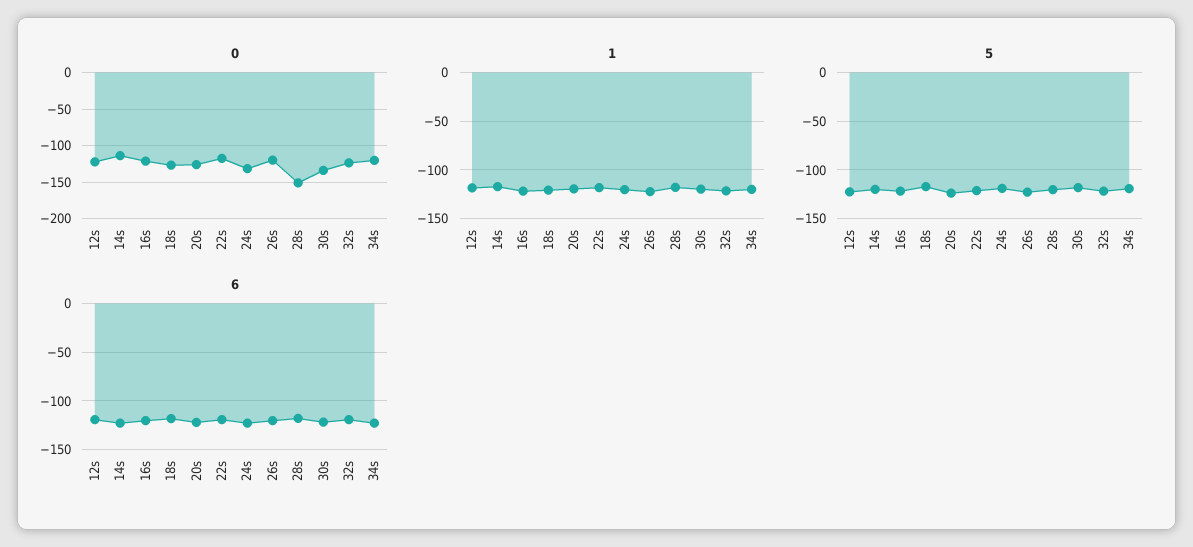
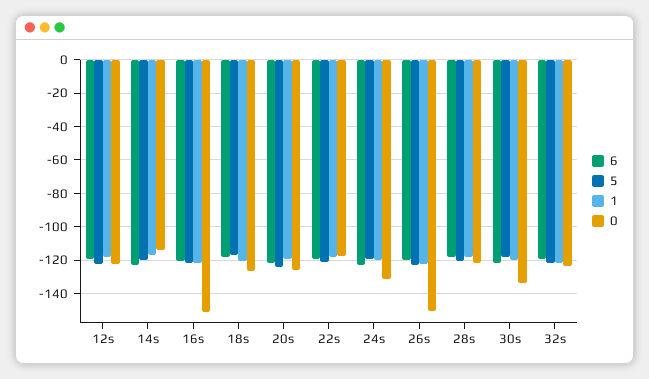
0, 16s: -120 -> -150
0, 26s: -120 -> -150
0, 28s: -150 -> -120
0, 34s: -120 -> none
1, 34s: -120 -> none
5, 34s: -120 -> none
6, 34s: -120 -> none

